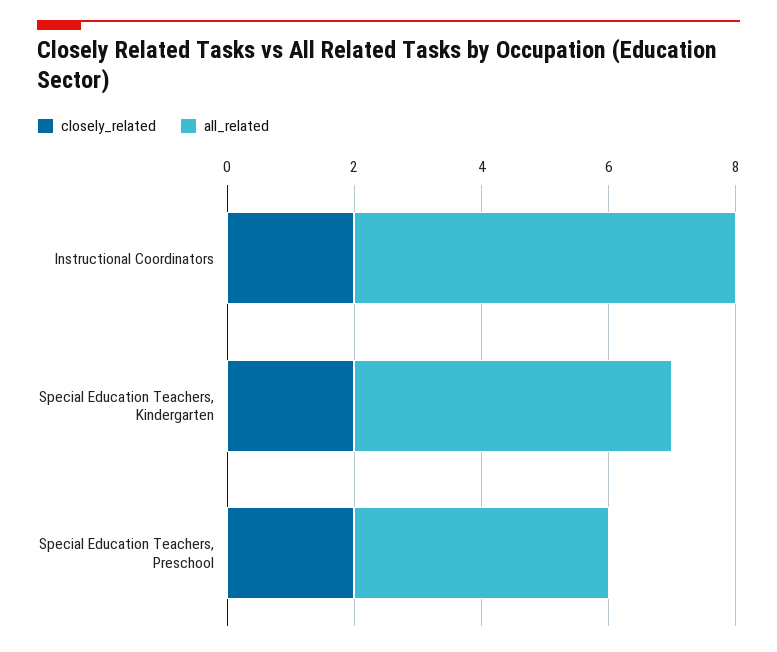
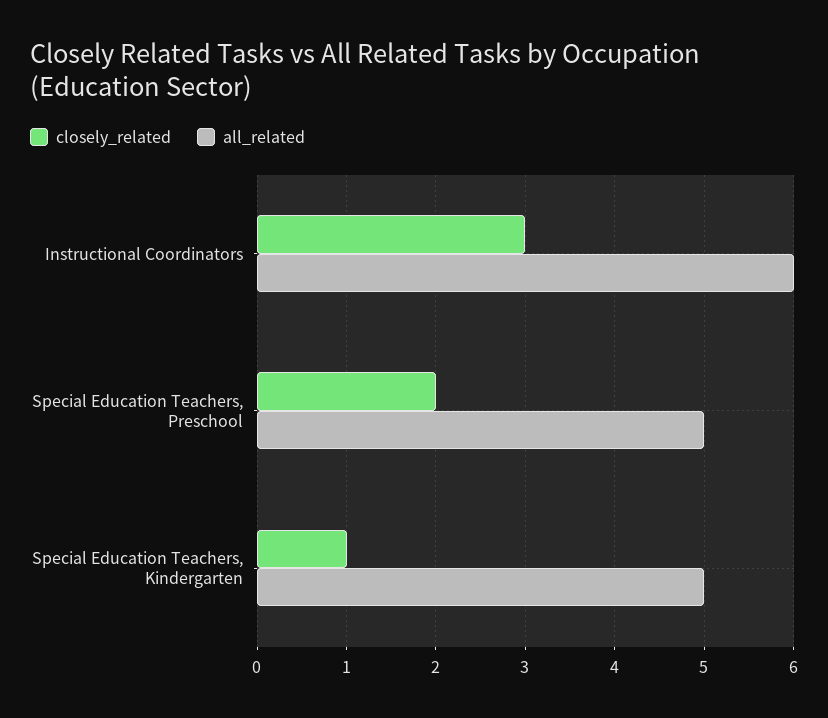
closely_related, Instructional Coordinators: 2 -> 3
closely_related, Special Education Teachers, Kindergarten: 2 -> 1
all_related, Special Education Teachers, Preschool: 4 -> 5

